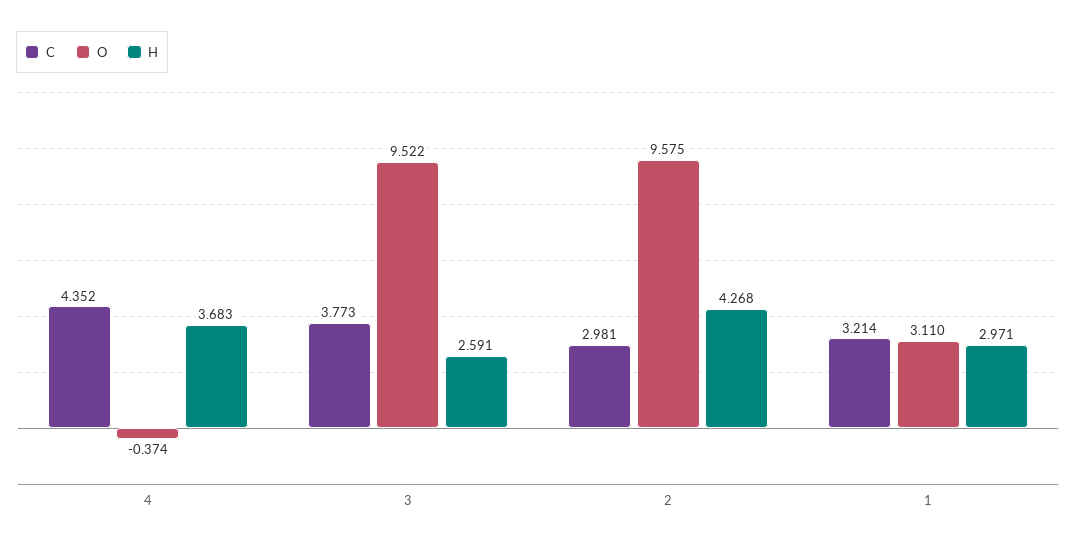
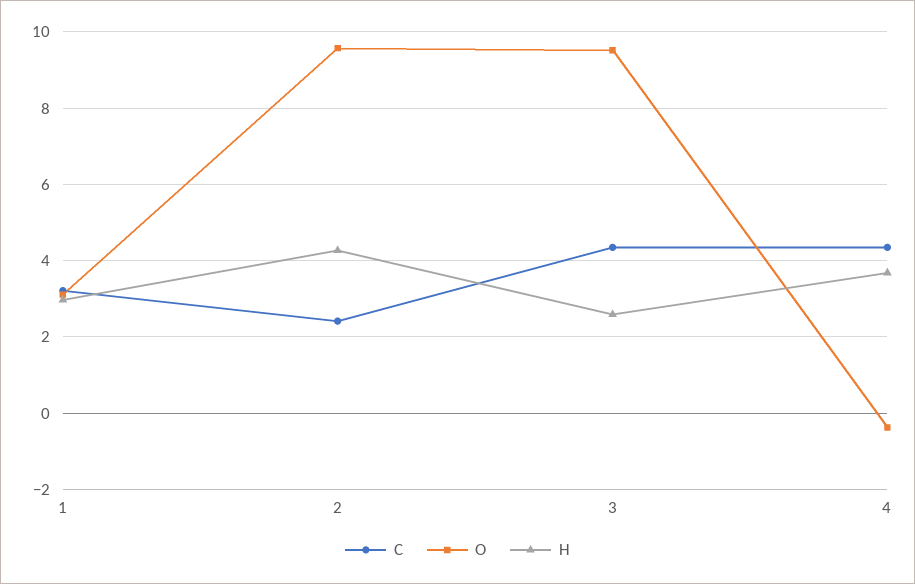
C, 3: 3.773 -> 4.4
C, 2: 2.981 -> 2.4

